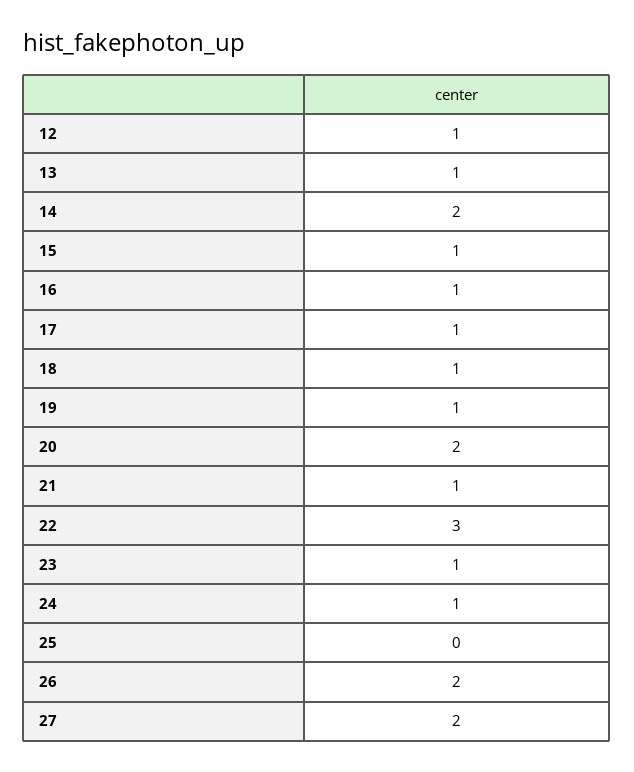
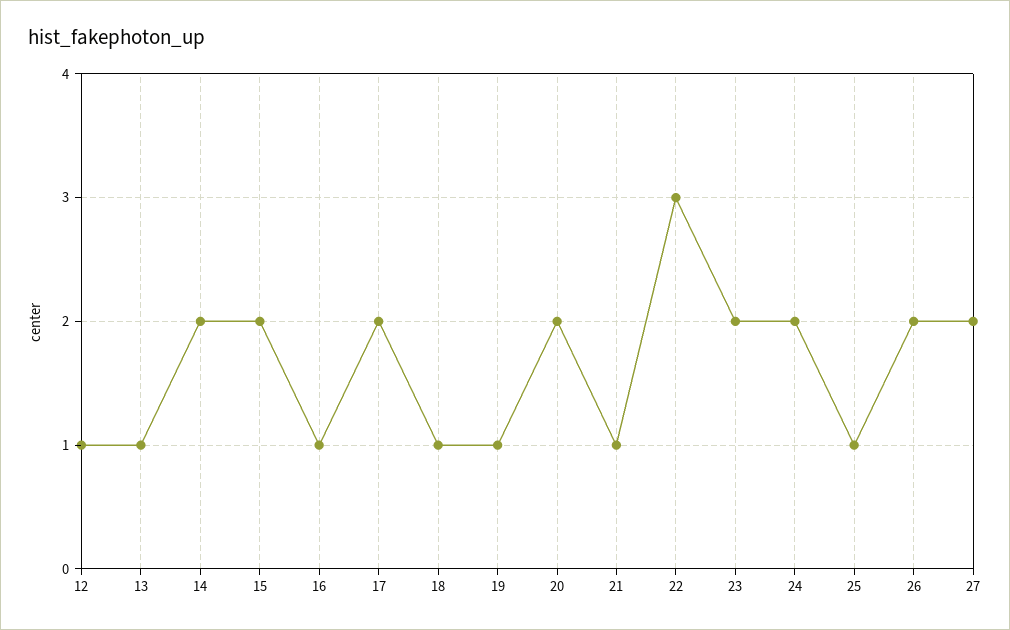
15: 1 -> 2
17: 1 -> 2
23: 1 -> 2
24: 1 -> 2
25: 0 -> 1

